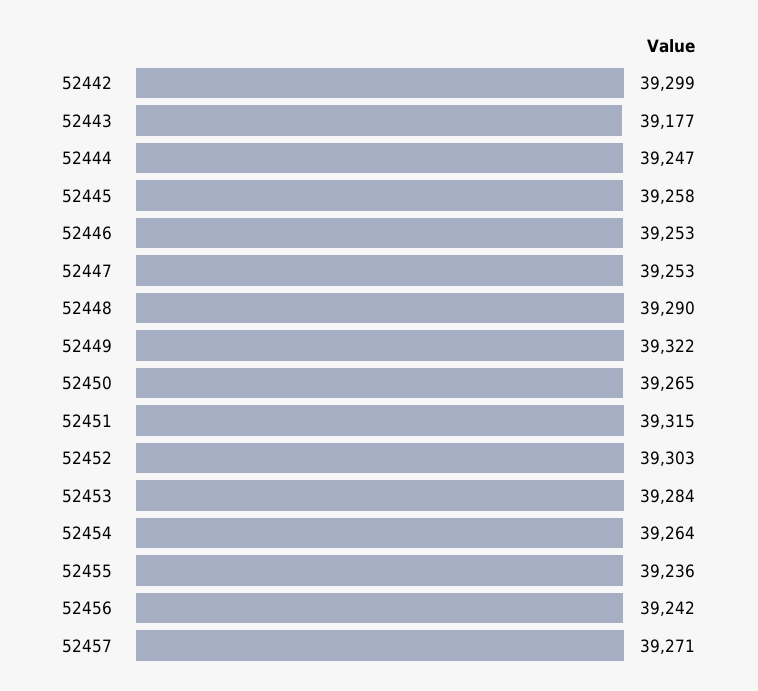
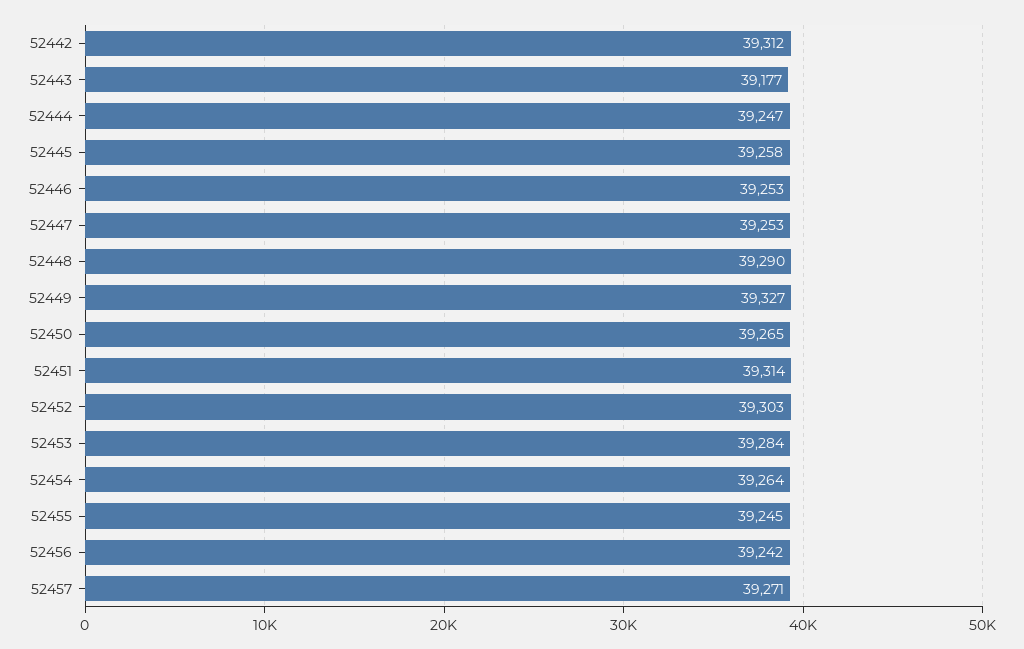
52442: 39299 -> 39312
52449: 39322 -> 39327
52451: 39315 -> 39314
52455: 39236 -> 39245

